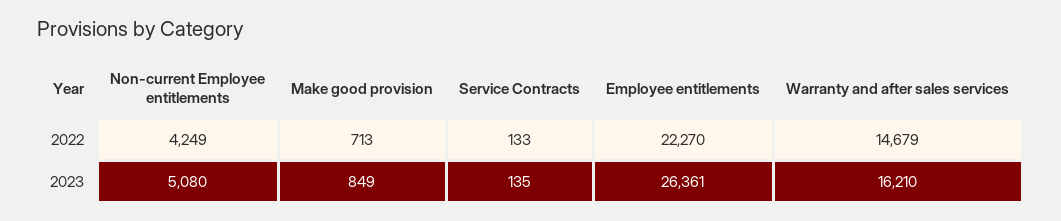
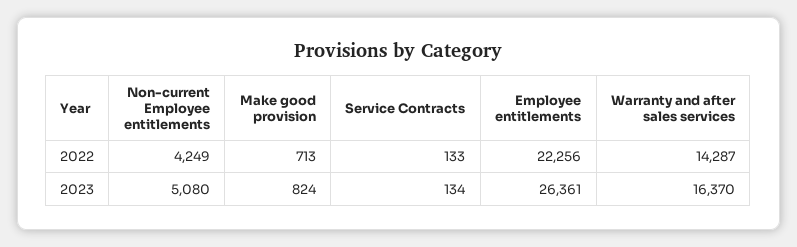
Employee entitlements, 2022: 22270 -> 22256
Warranty and after sales services, 2022: 14679 -> 14287
Make good provision, 2023: 849 -> 824
Service Contracts, 2023: 135 -> 134
Warranty and after sales services, 2023: 16210 -> 16370

